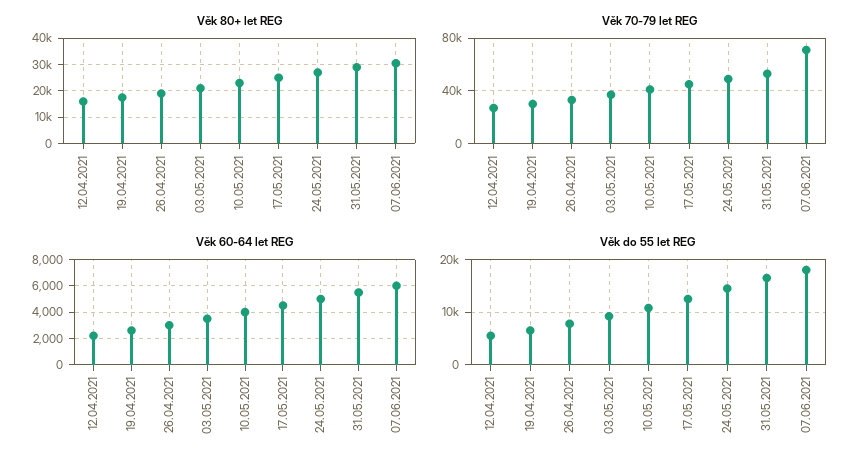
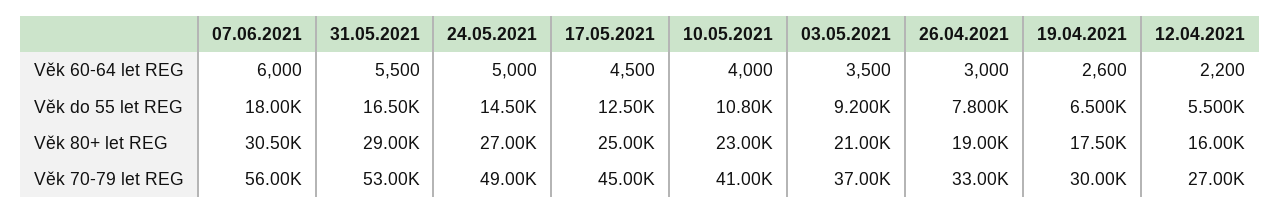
Věk 70-79 let REG, 07.06.2021: 70000 -> 56000

